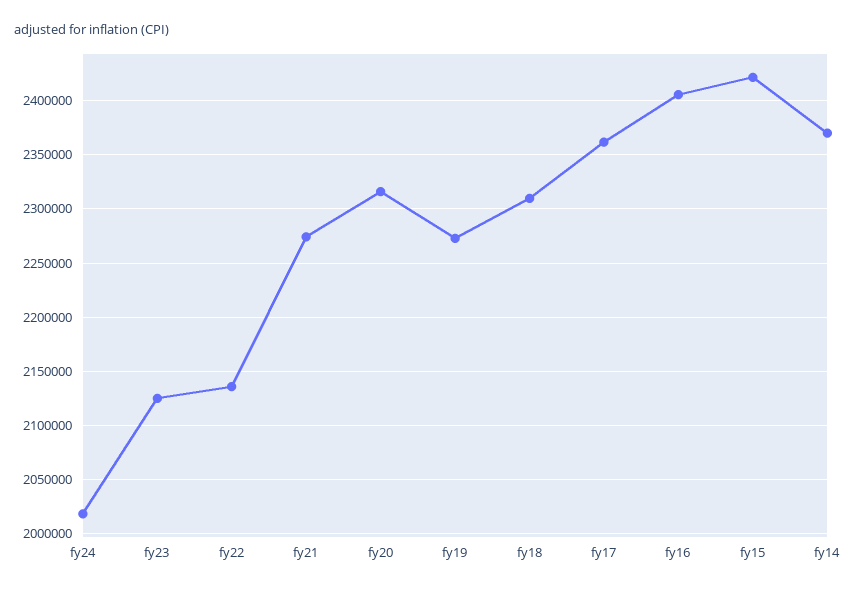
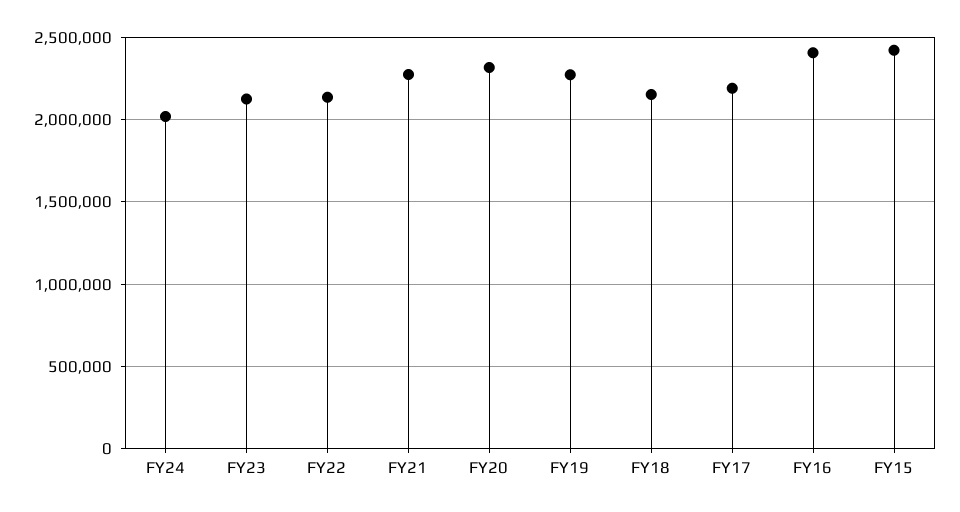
fy18: 2310000 -> 2150000
fy17: 2360000 -> 2200000
fy14: 2370000 -> none

